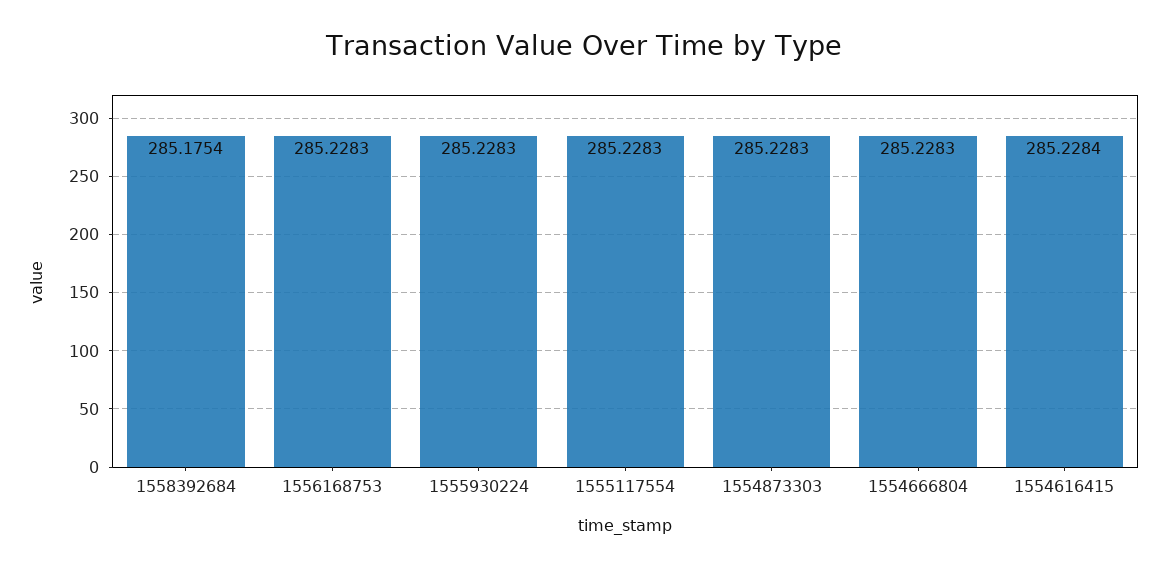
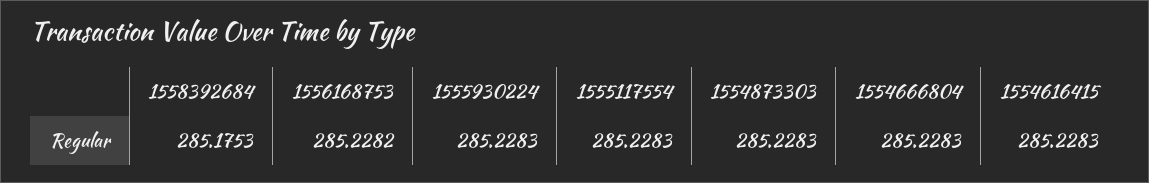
1558392684: 285.1754 -> 285.1753
1556168753: 285.2283 -> 285.2282
1554616415: 285.2284 -> 285.2283

